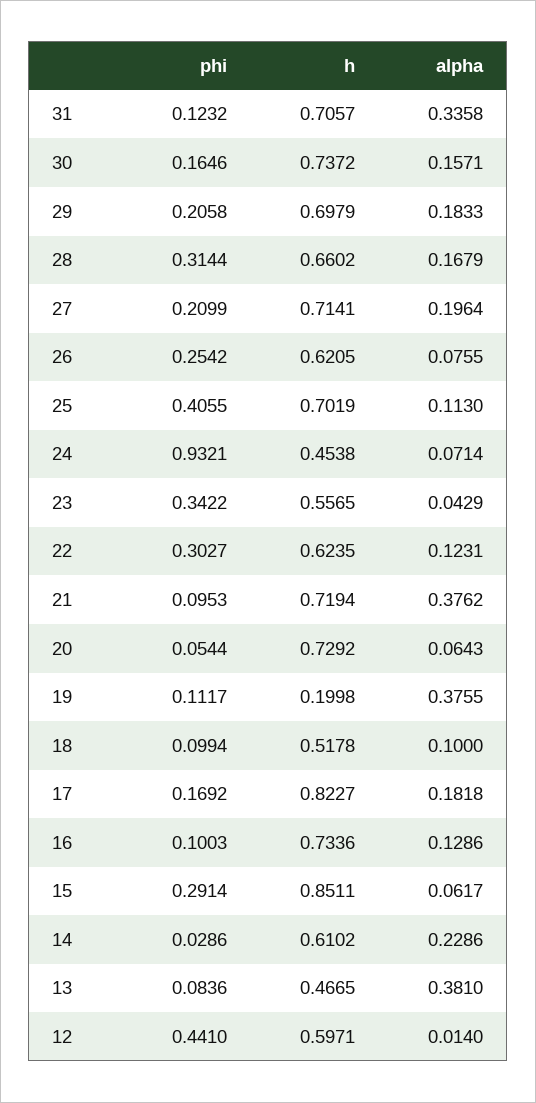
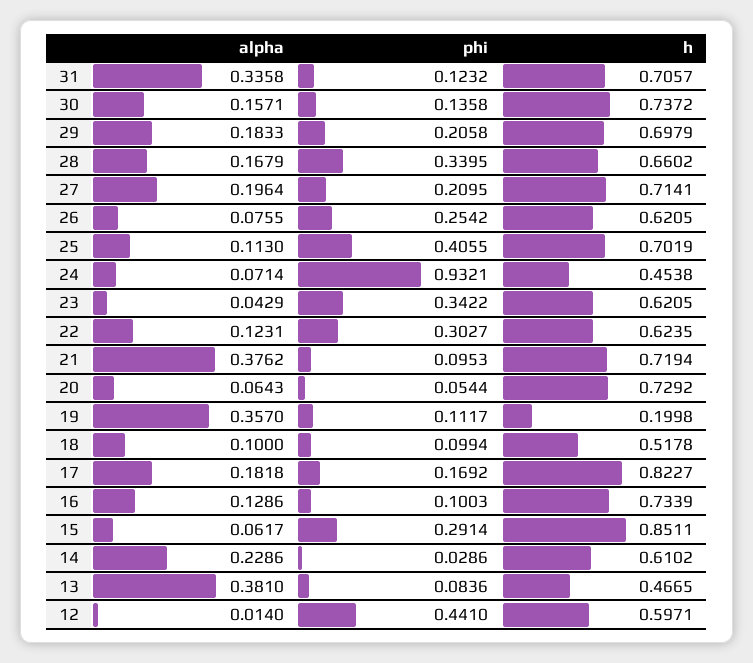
phi, 30: 0.1646 -> 0.1358
phi, 28: 0.3144 -> 0.3395
phi, 27: 0.2099 -> 0.2095
h, 23: 0.5565 -> 0.6205
alpha, 19: 0.3755 -> 0.357
h, 16: 0.7336 -> 0.7339

